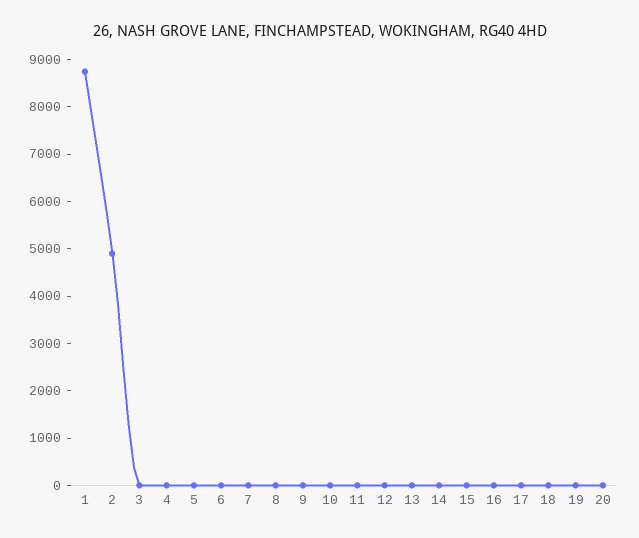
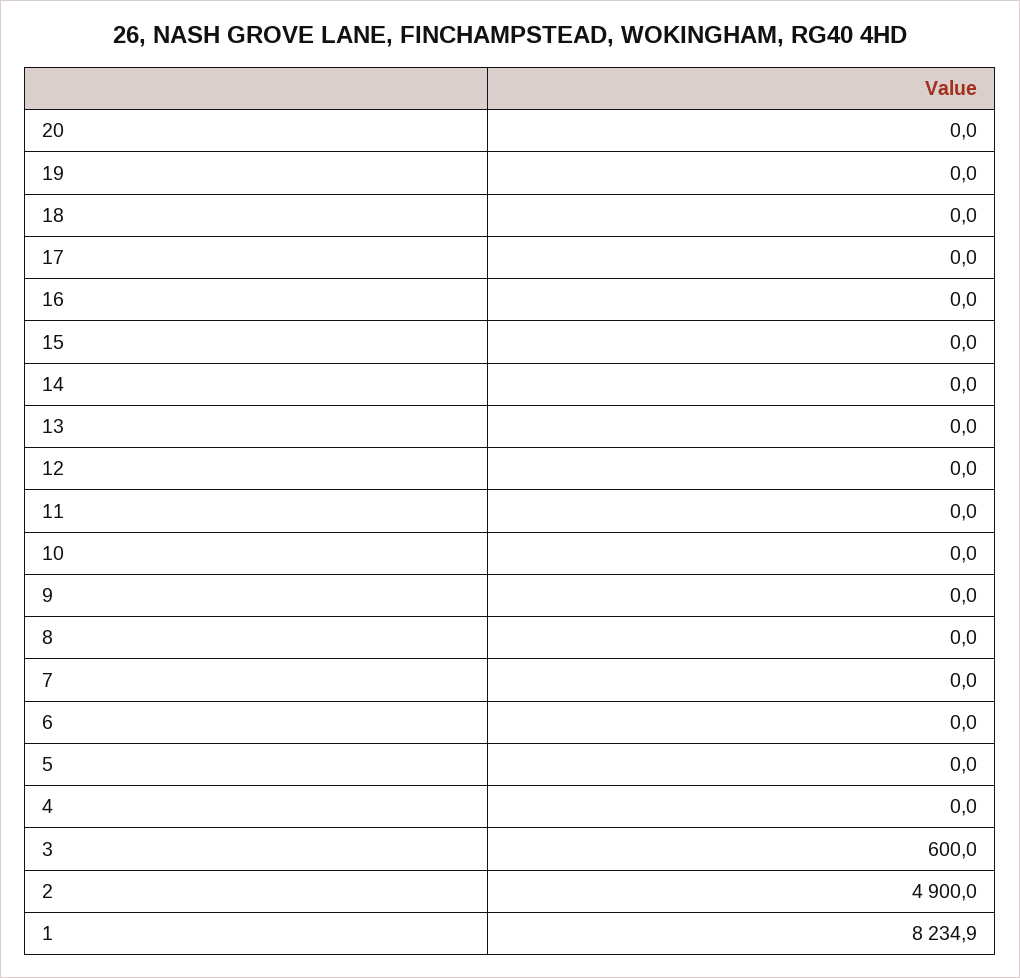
1: 8800 -> 8234.9
3: 0 -> 600

